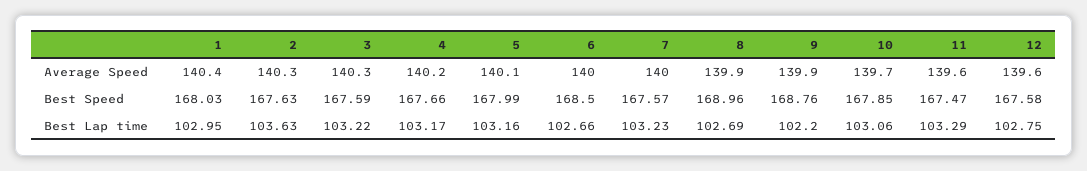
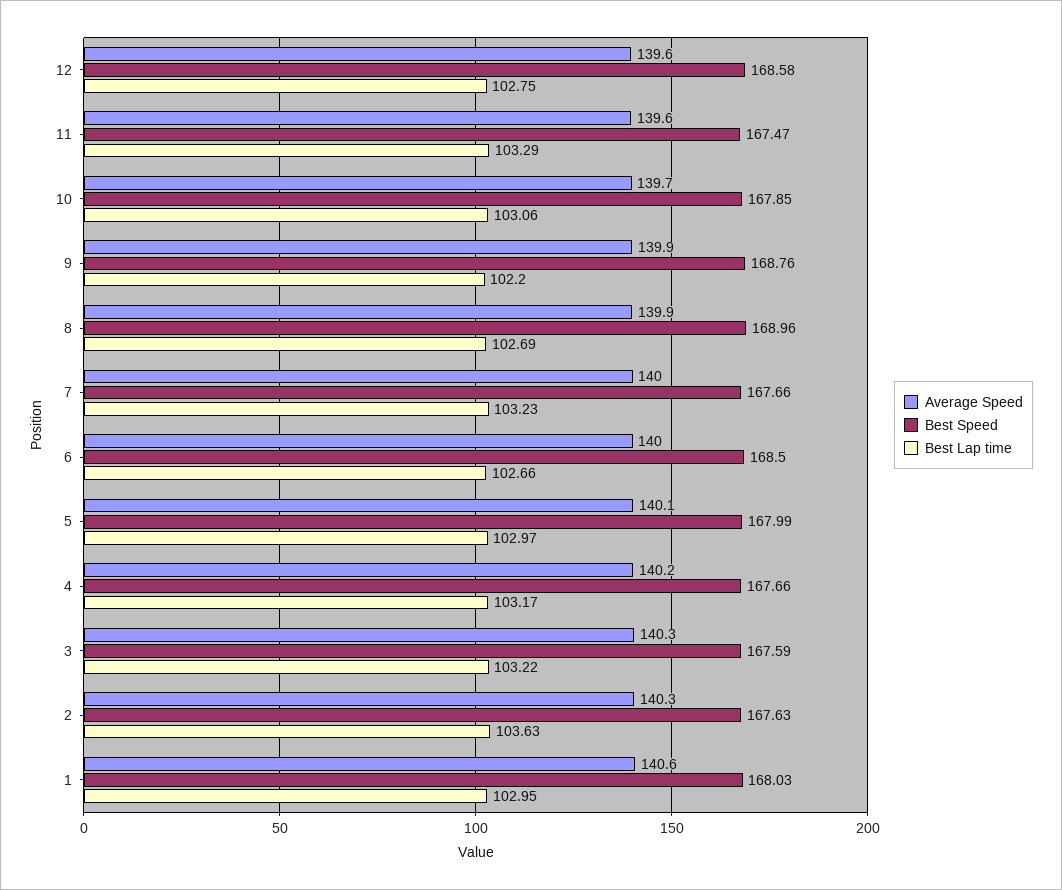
Average Speed, 1: 140.4 -> 140.6
Best Speed, 7: 167.57 -> 167.66
Best Speed, 12: 167.58 -> 168.58
Best Lap time, 5: 103.16 -> 102.97

